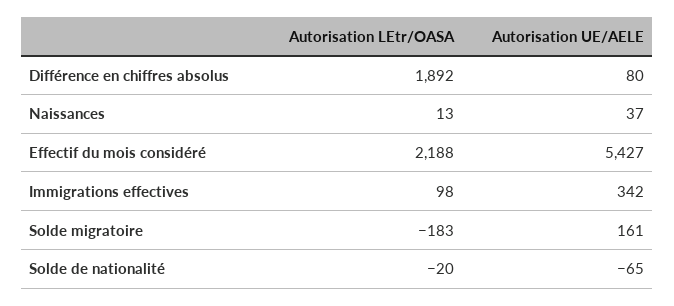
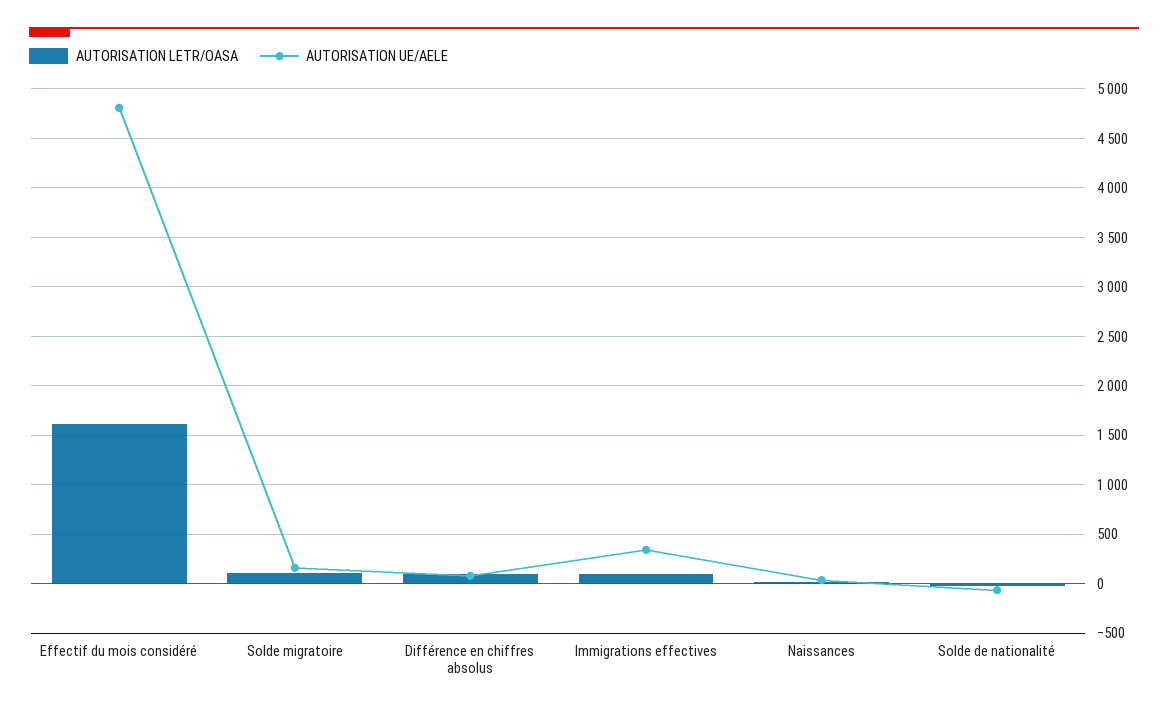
Autorisation LEtr/OASA, Différence en chiffres absolus: 1892 -> 100
Autorisation LEtr/OASA, Effectif du mois considéré: 2188 -> 1600
Autorisation UE/AELE, Effectif du mois considéré: 5427 -> 4800
Autorisation LEtr/OASA, Solde migratoire: -183 -> 100

